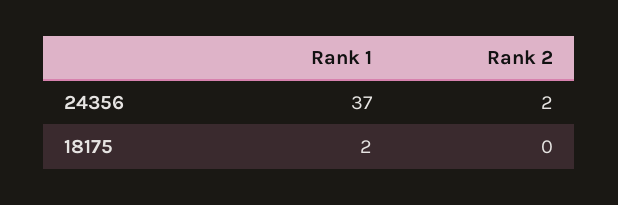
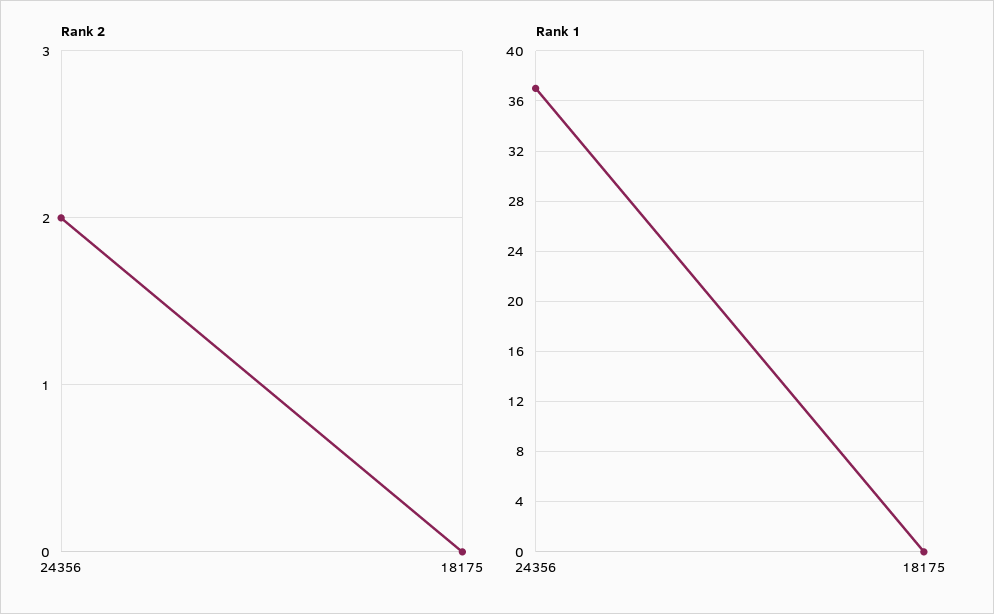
Rank 1, 18175: 2 -> 0

